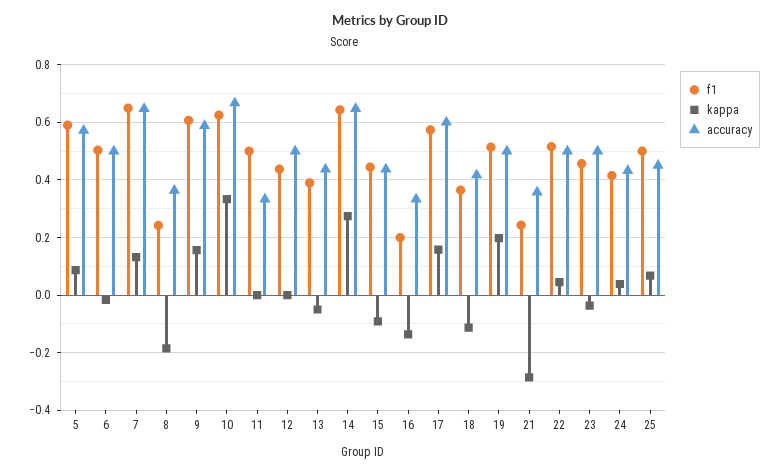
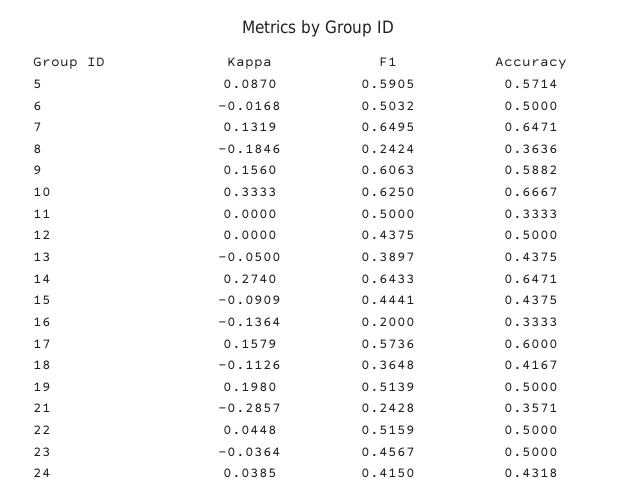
f1, 25: 0.5 -> none
kappa, 25: 0.075 -> none
accuracy, 25: 0.45 -> none

